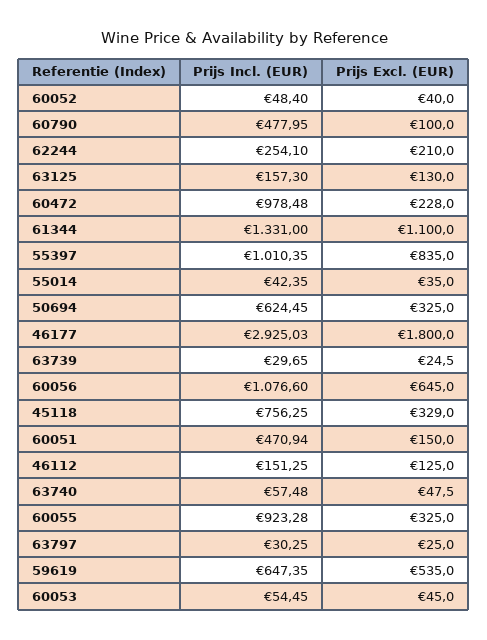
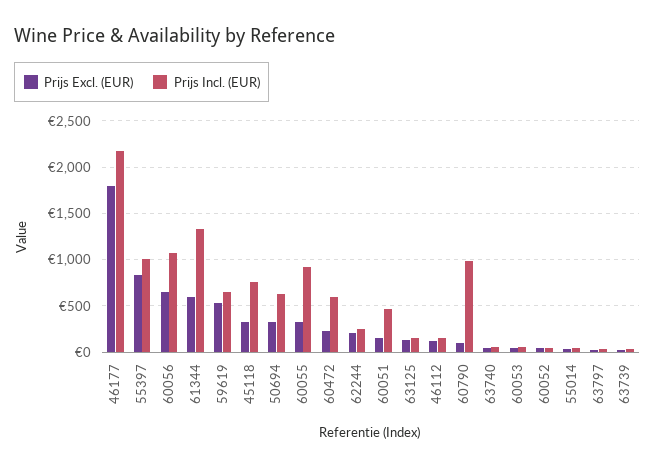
Prijs Incl. (EUR), 60790: 477.95 -> 1000
Prijs Incl. (EUR), 60472: 978.48 -> 600
Prijs Excl. (EUR), 61344: 1100 -> 600
Prijs Incl. (EUR), 46177: 2925.03 -> 2200

